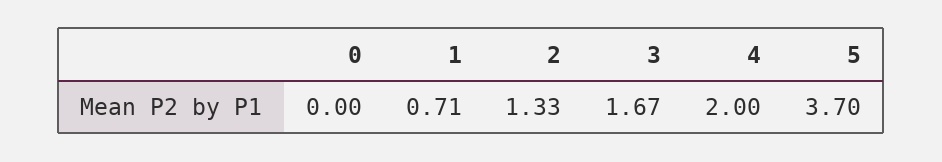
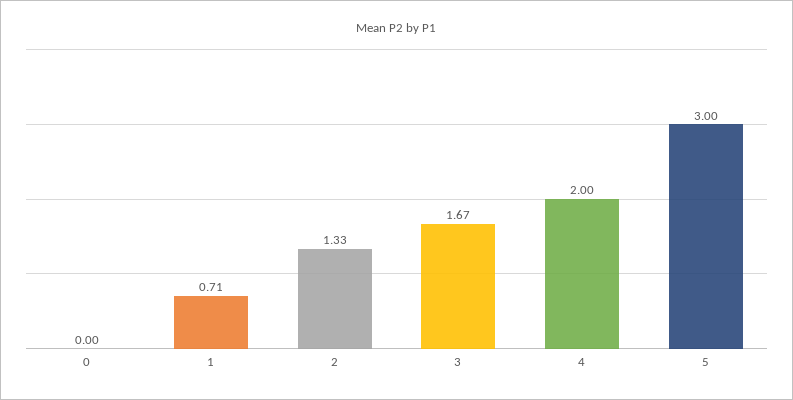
5: 3.7 -> 3

